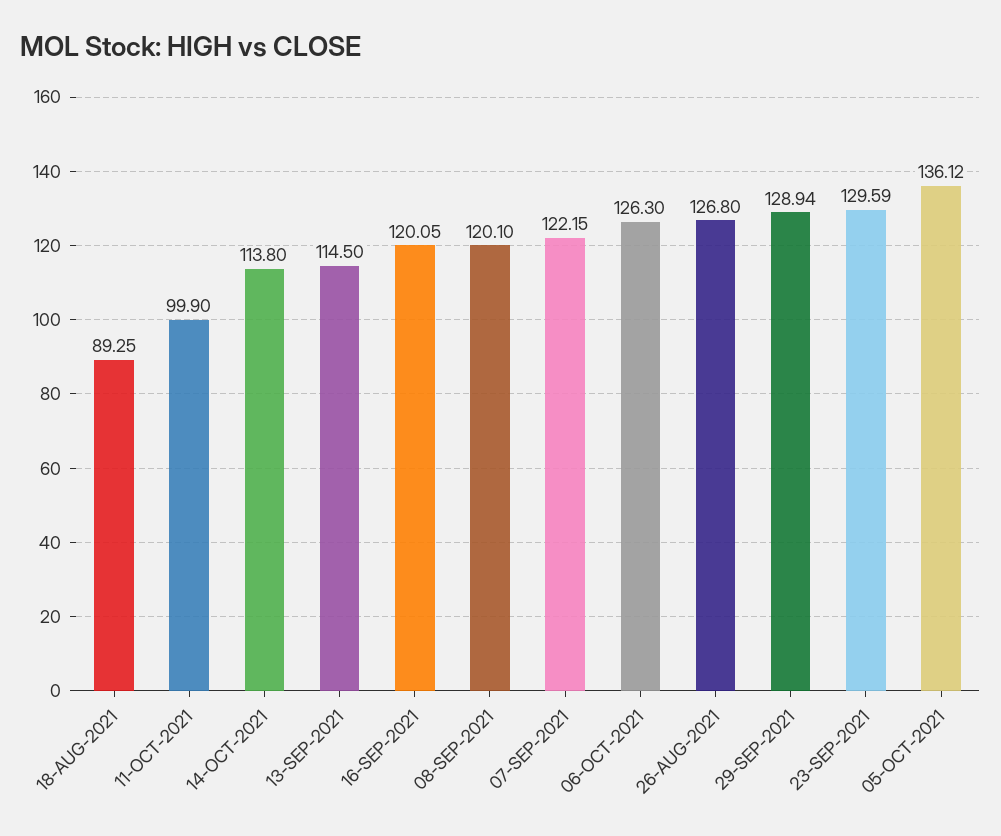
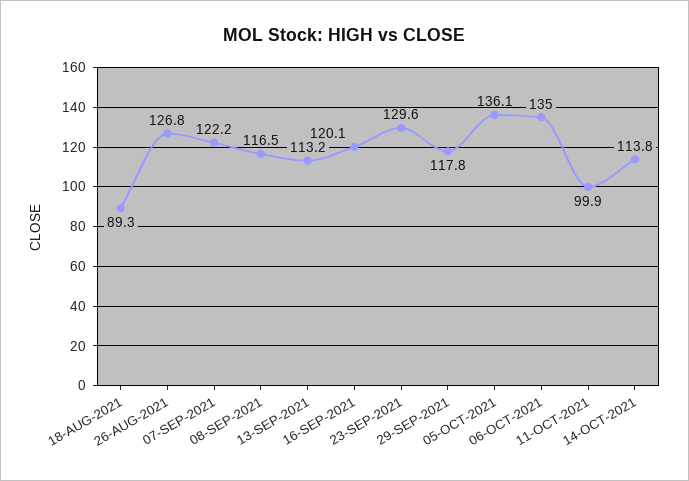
13-SEP-2021: 114.5 -> 113.2
08-SEP-2021: 120.1 -> 116.5
06-OCT-2021: 126.3 -> 135
29-SEP-2021: 128.94 -> 117.8

